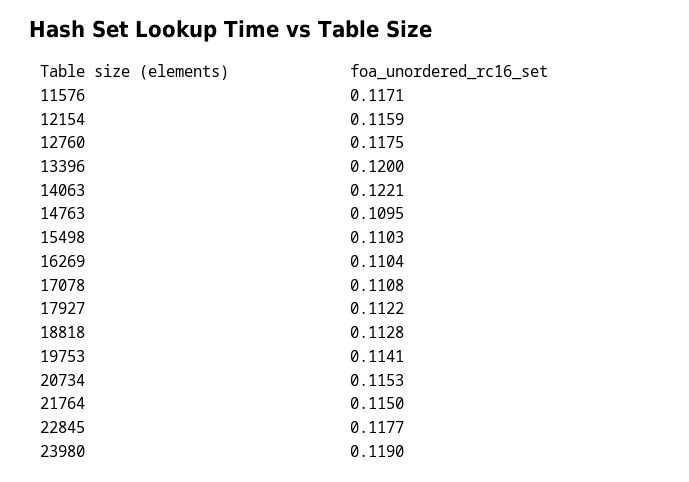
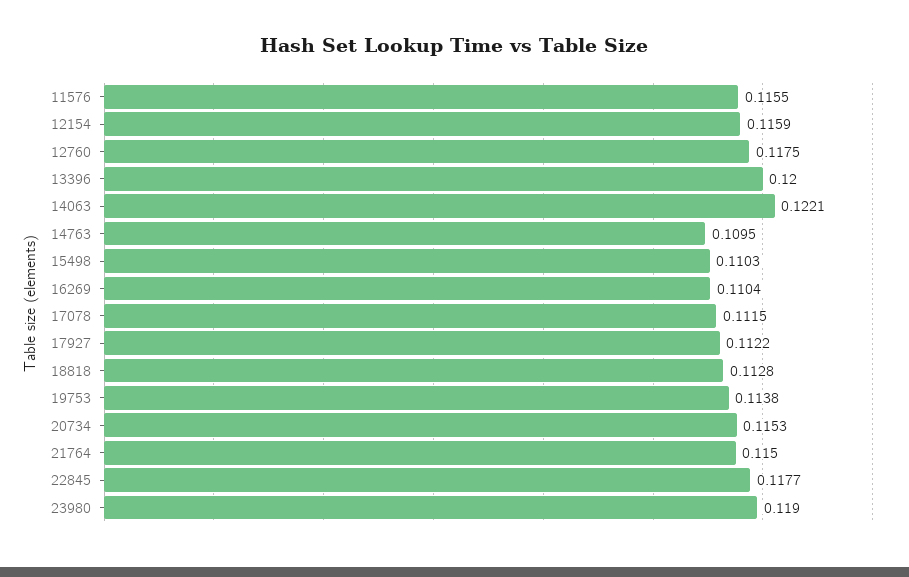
11576: 0.1171 -> 0.1155
17078: 0.1108 -> 0.1115
19753: 0.1141 -> 0.1138

